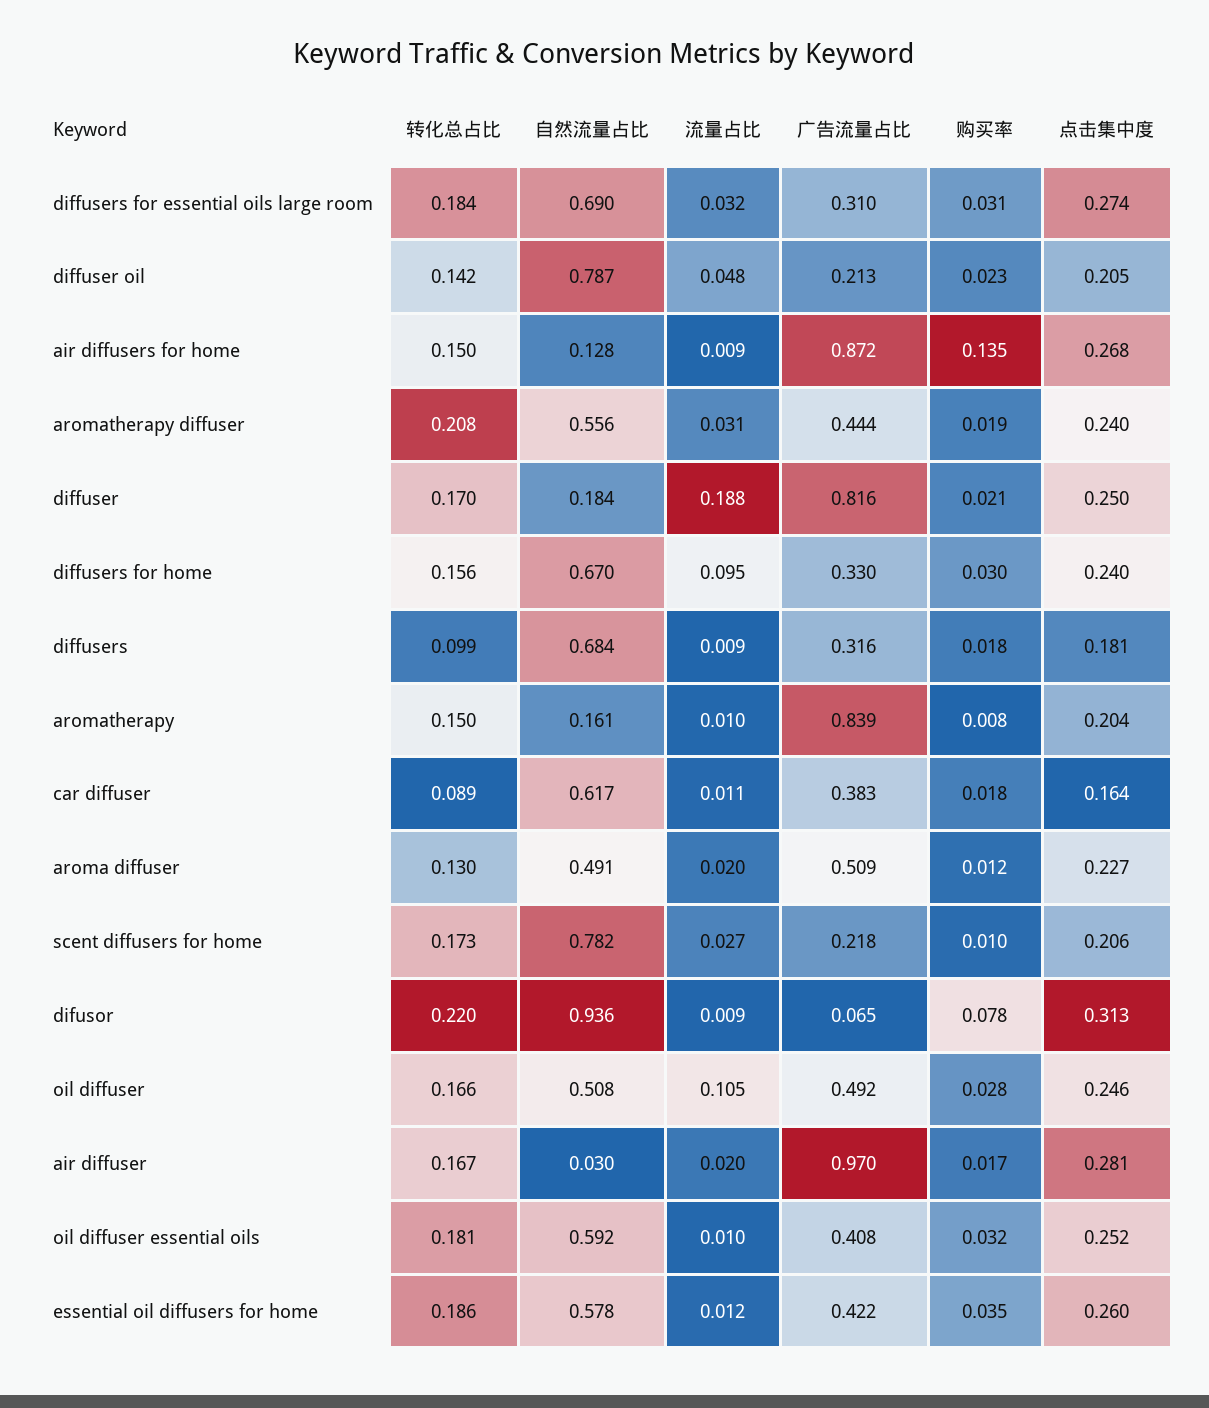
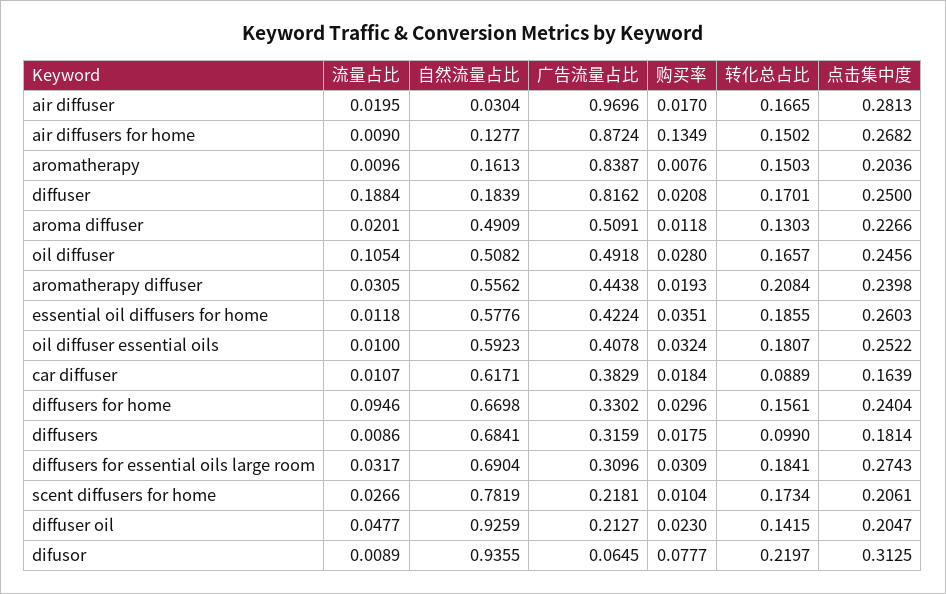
自然流量占比, diffuser oil: 0.787 -> 0.9259

